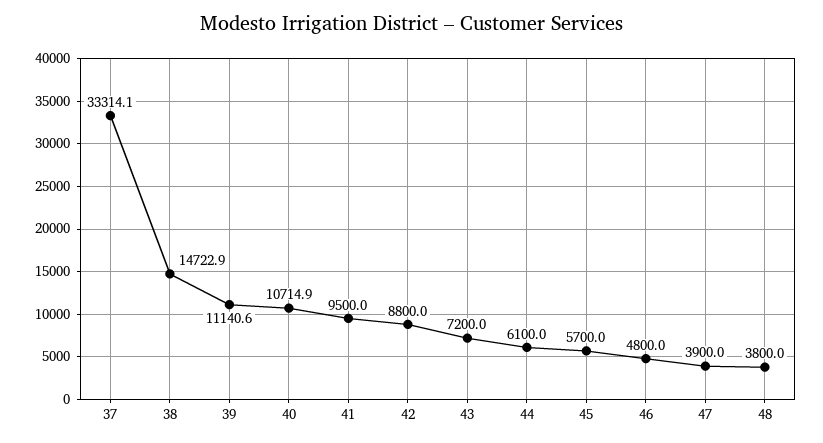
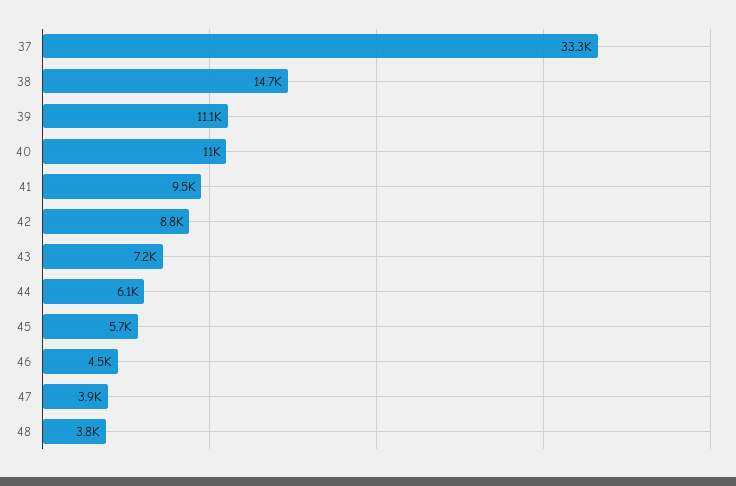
40: 10714.9 -> 11000
46: 4800 -> 4500

